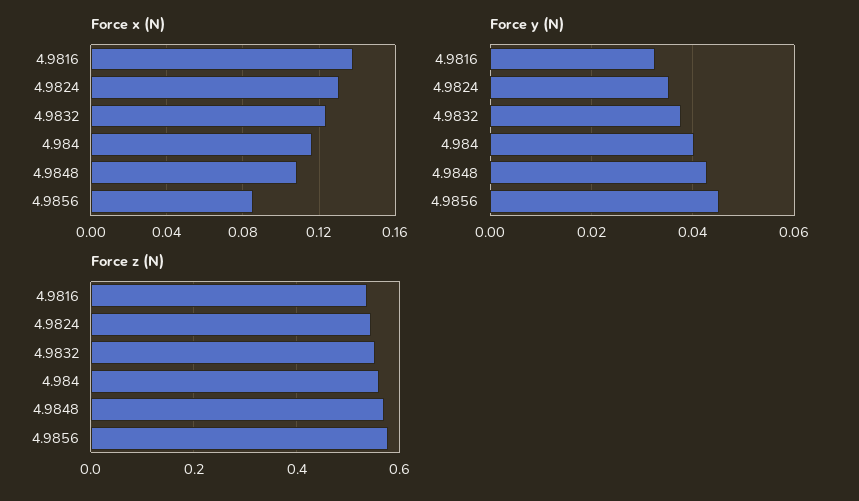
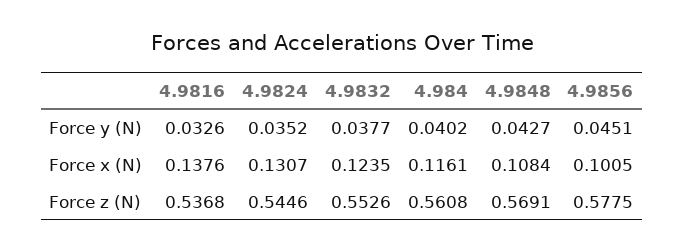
Force x (N), 4.9856: 0.085 -> 0.1005

